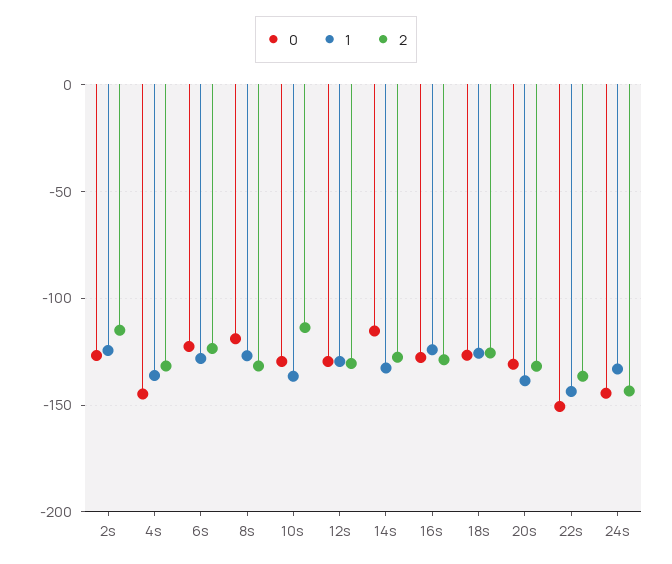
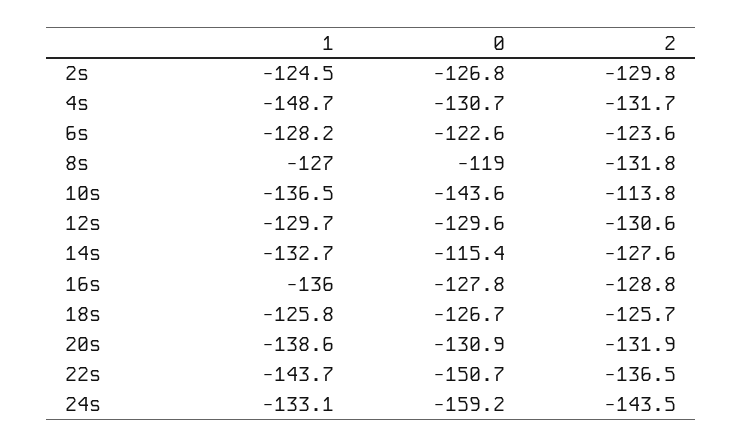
2, 2s: -115 -> -129.8
0, 4s: -145 -> -130.7
1, 4s: -135 -> -148.7
0, 10s: -130 -> -143.6
1, 16s: -125 -> -136
0, 24s: -145 -> -159.2

